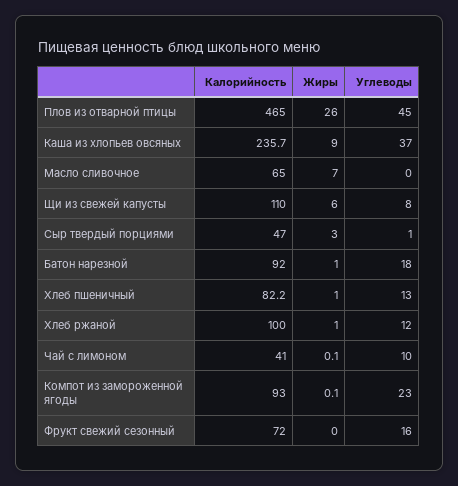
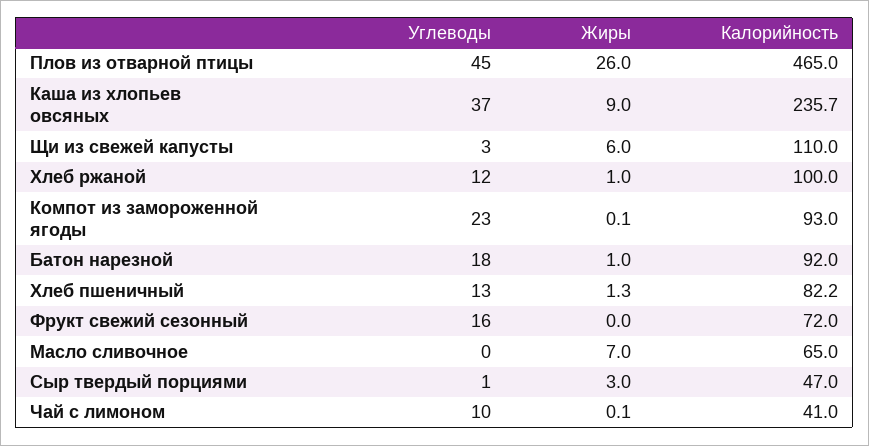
Углеводы, Щи из свежей капусты: 8 -> 3
Жиры, Хлеб пшеничный: 1 -> 1.3

